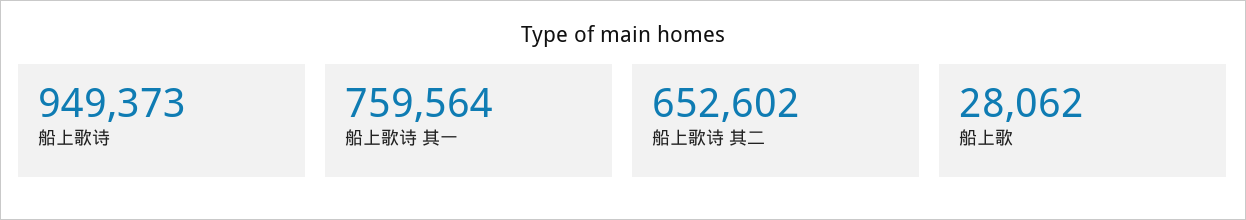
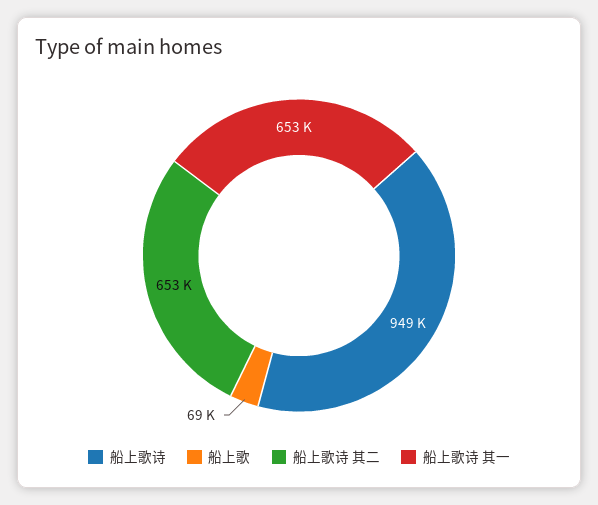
船上歌诗 其一: 759564 -> 653000
船上歌: 28062 -> 69000

